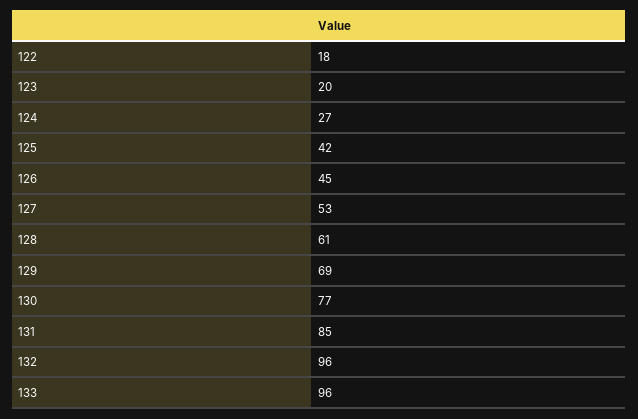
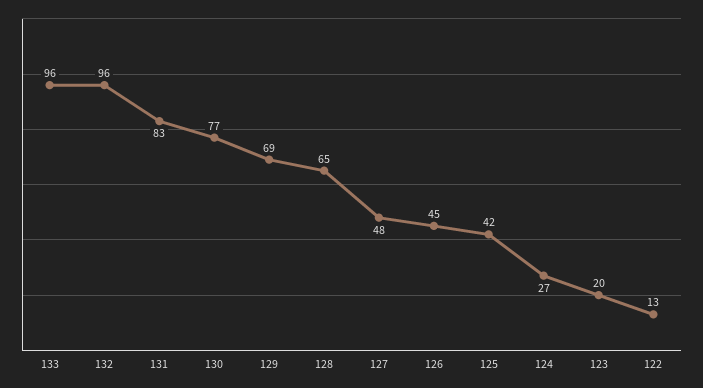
122: 18 -> 13
127: 53 -> 48
128: 61 -> 65
131: 85 -> 83

